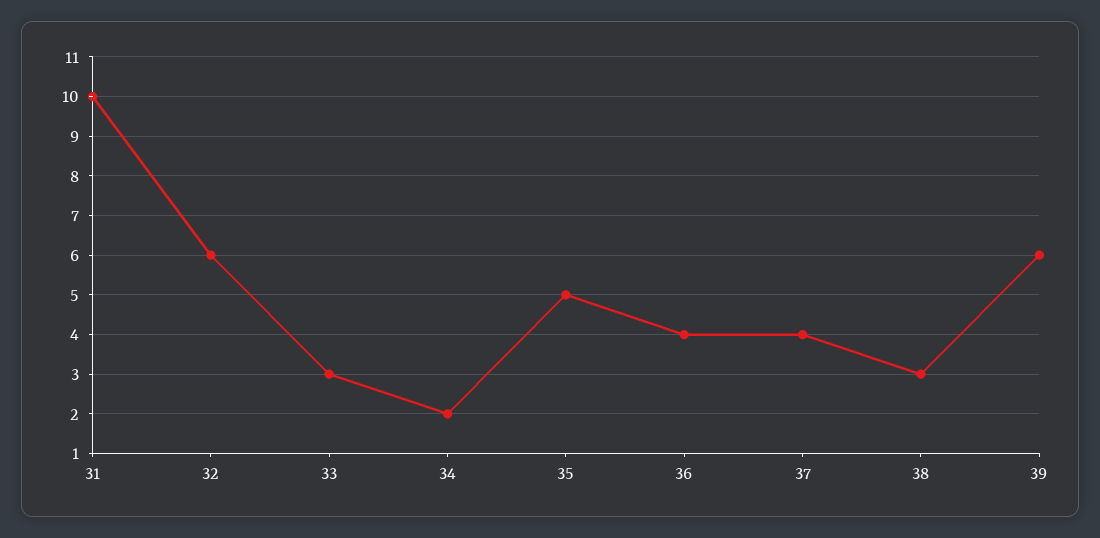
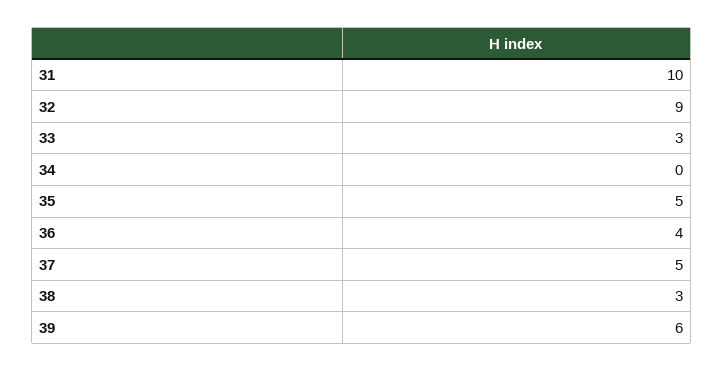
32: 6 -> 9
34: 2 -> 0
37: 4 -> 5

